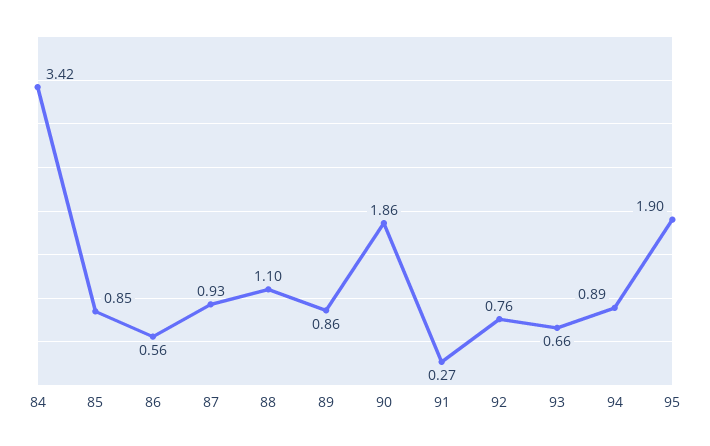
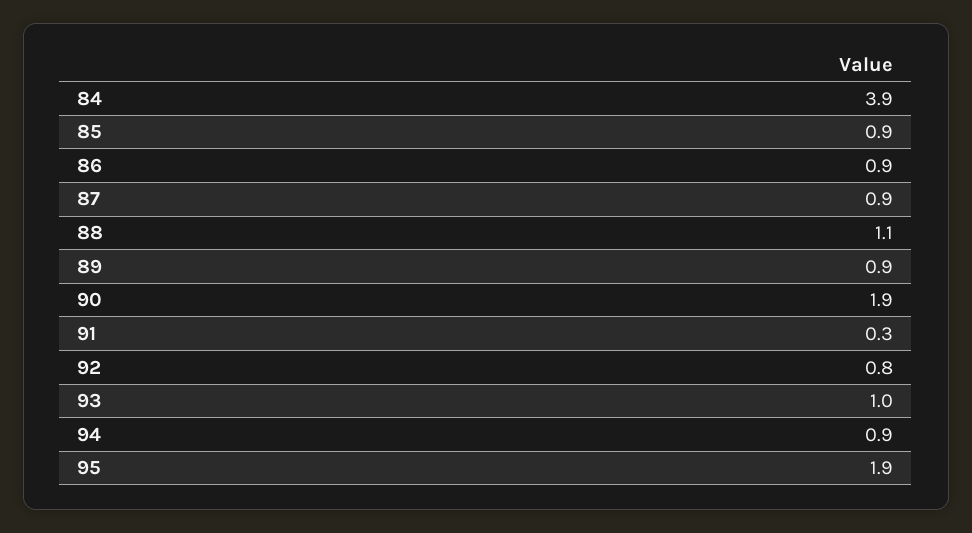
84: 3.42 -> 3.9
86: 0.56 -> 0.9
93: 0.66 -> 1

